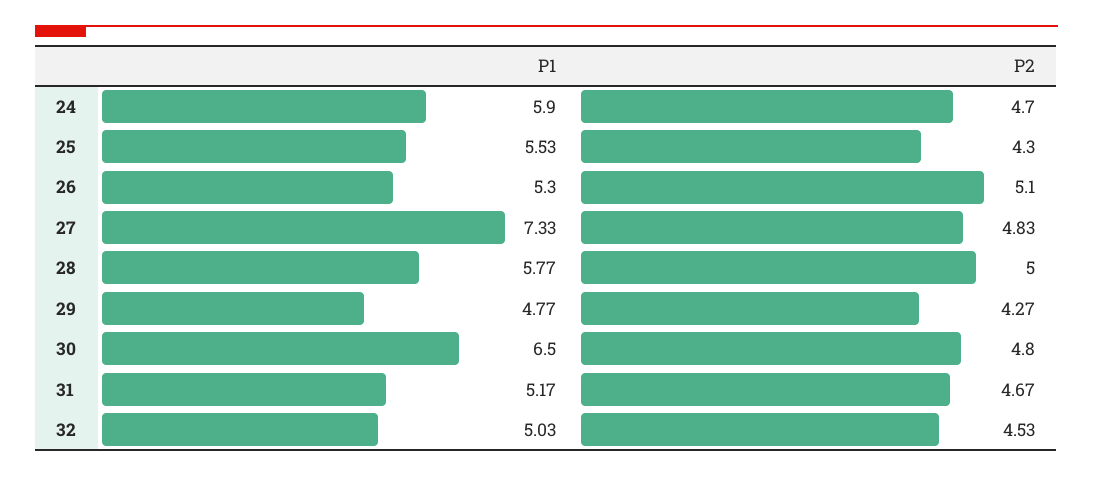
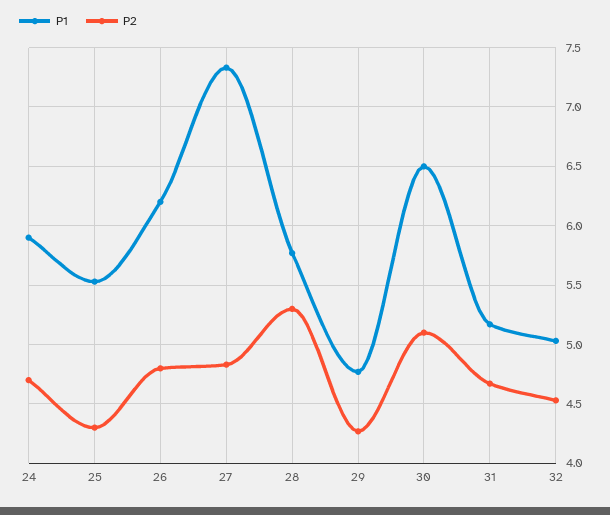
P1, 26: 5.3 -> 6.2
P2, 26: 5.1 -> 4.8
P2, 28: 5 -> 5.3
P2, 30: 4.8 -> 5.1

